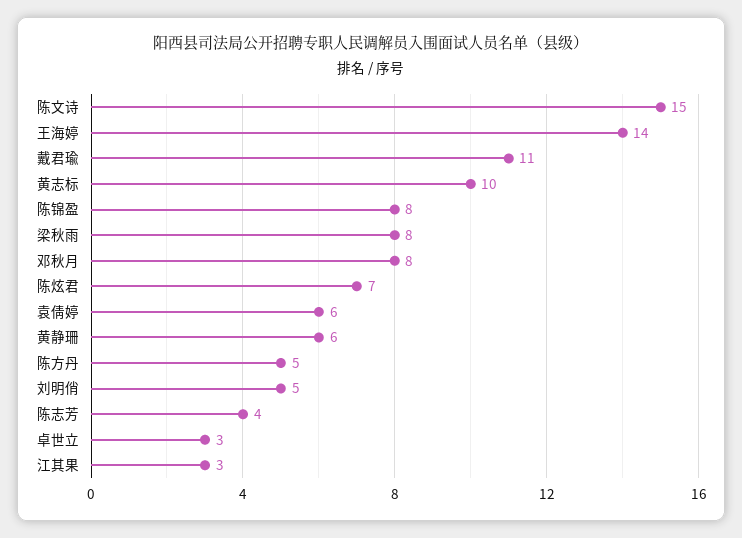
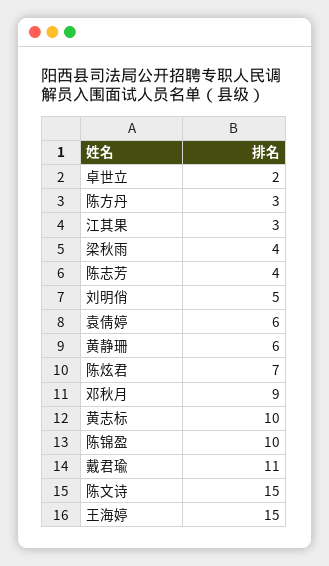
王海婷: 14 -> 15
陈锦盈: 8 -> 10
梁秋雨: 8 -> 4
邓秋月: 8 -> 9
陈方丹: 5 -> 3
卓世立: 3 -> 2

